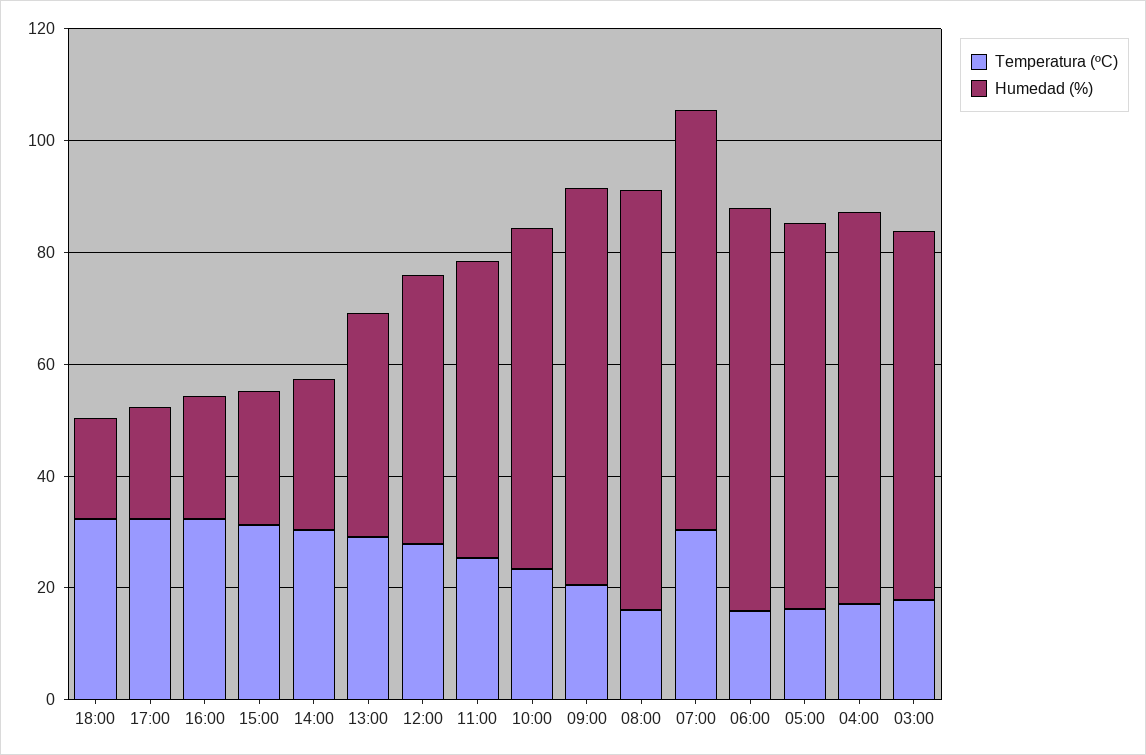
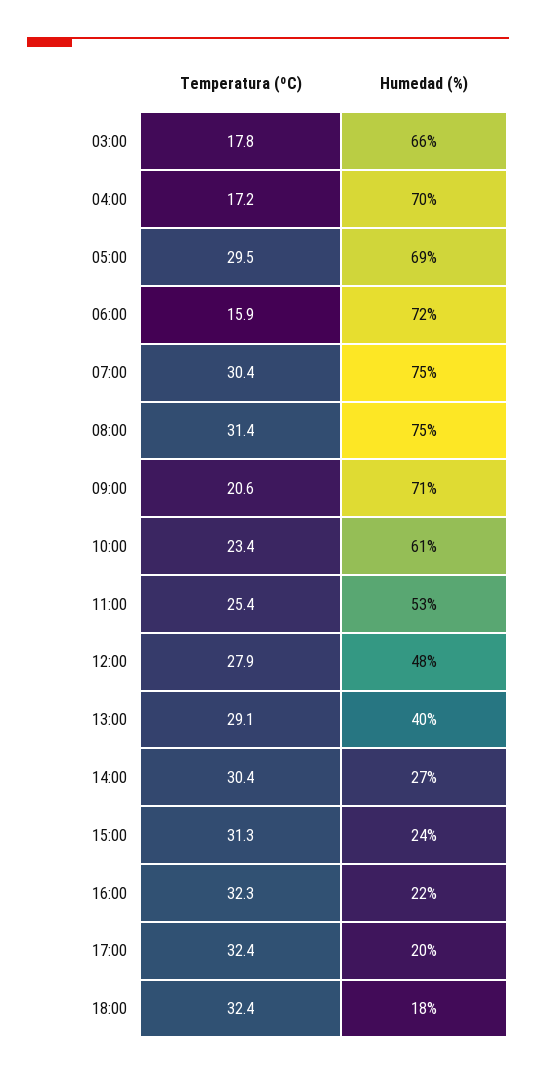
Temperatura (ºC), 08:00: 15 -> 31.4
Temperatura (ºC), 05:00: 15 -> 29.5

